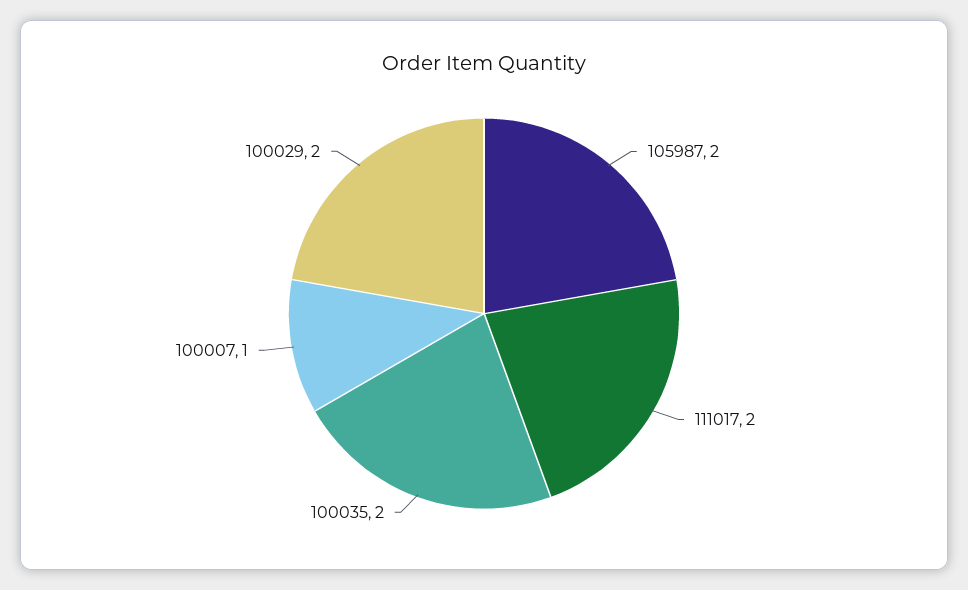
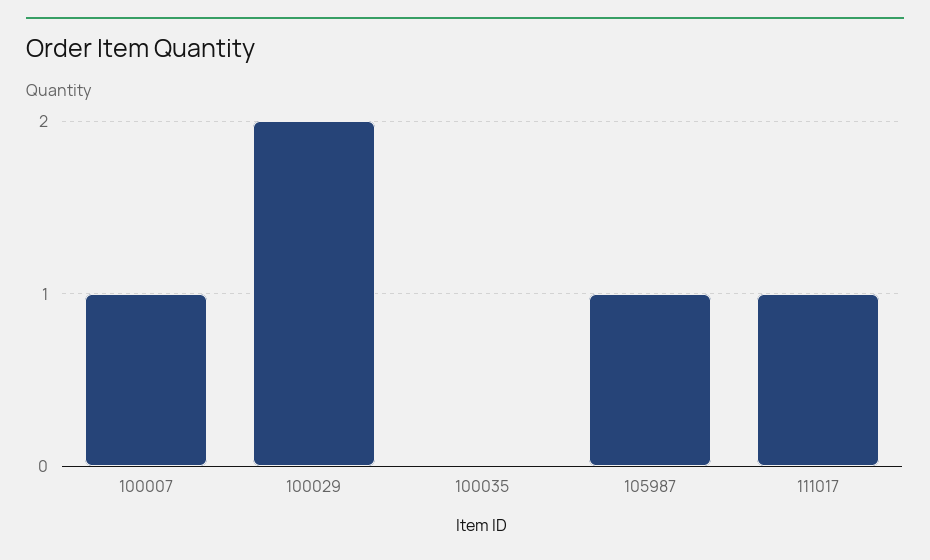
105987: 2 -> 1
111017: 2 -> 1
100035: 2 -> 0

